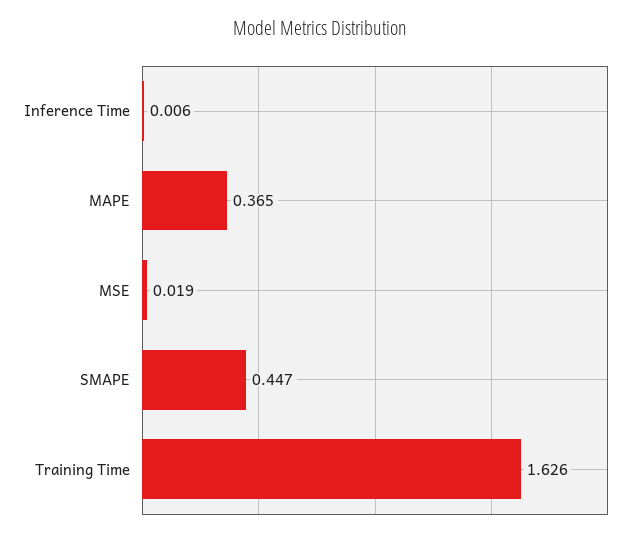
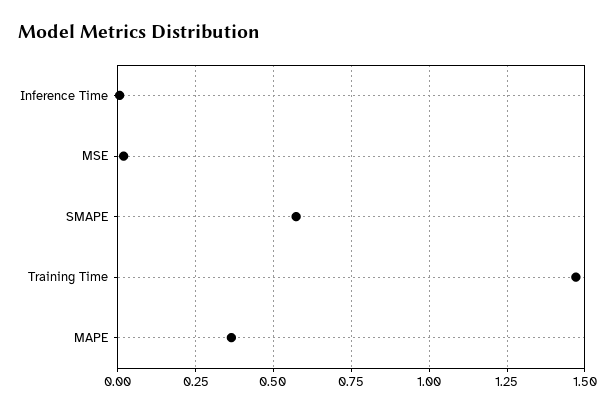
SMAPE: 0.447 -> 0.575
Training Time: 1.626 -> 1.475

